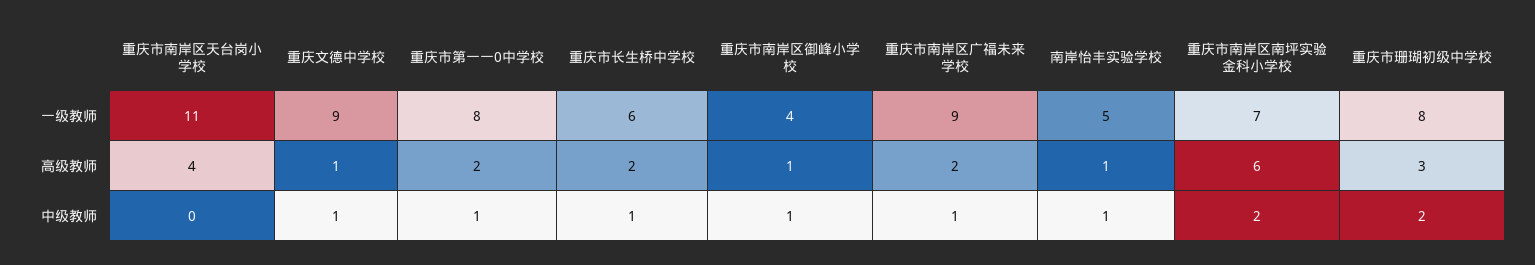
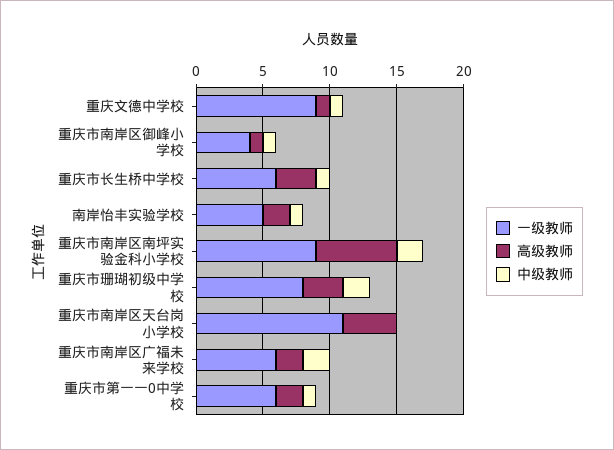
一级教师, 重庆市第一一0中学校: 8 -> 6
一级教师, 重庆市南岸区广福未来学校: 9 -> 6
一级教师, 重庆市南岸区南坪实验金科小学校: 7 -> 9
高级教师, 重庆市长生桥中学校: 2 -> 3
高级教师, 南岸怡丰实验学校: 1 -> 2
中级教师, 重庆市南岸区广福未来学校: 1 -> 2

